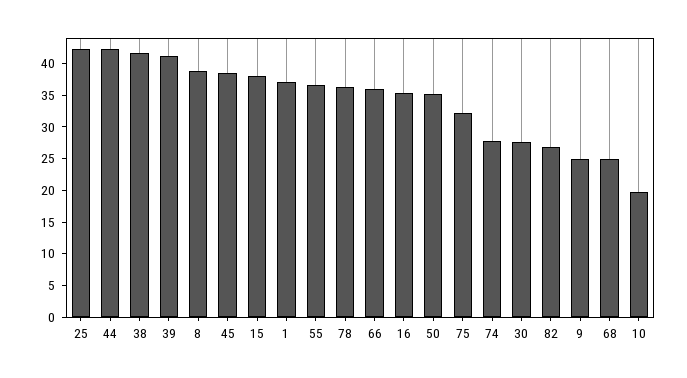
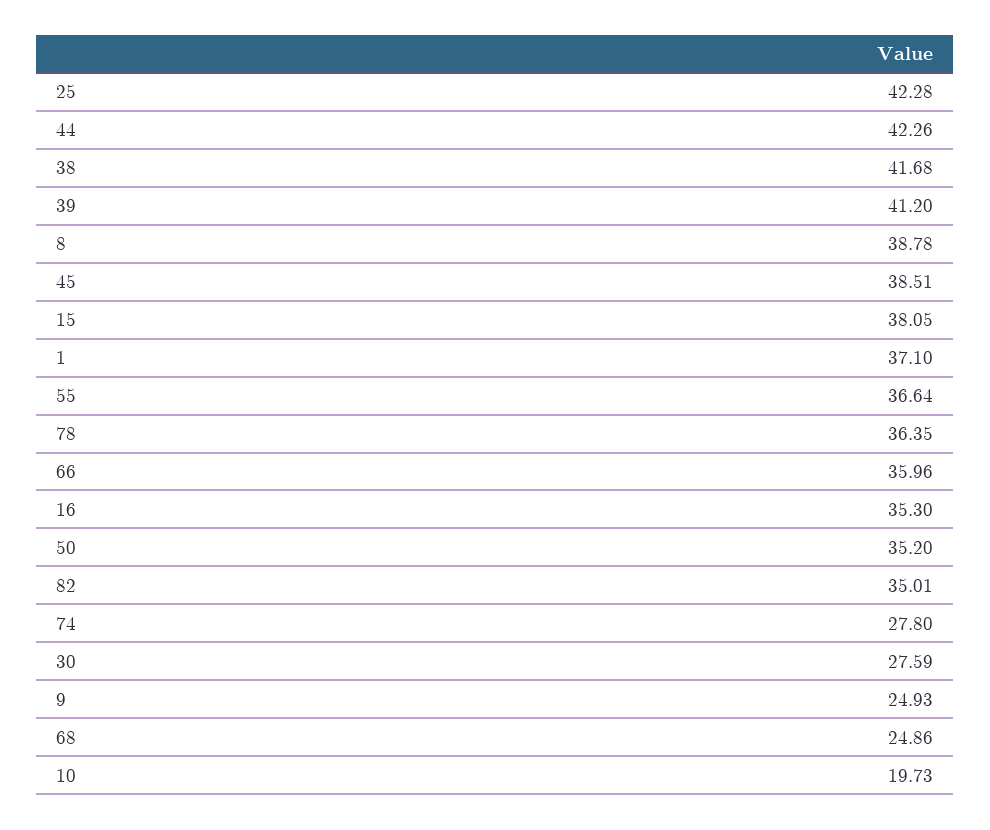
75: 32.5 -> none
82: 27.5 -> 35.01

